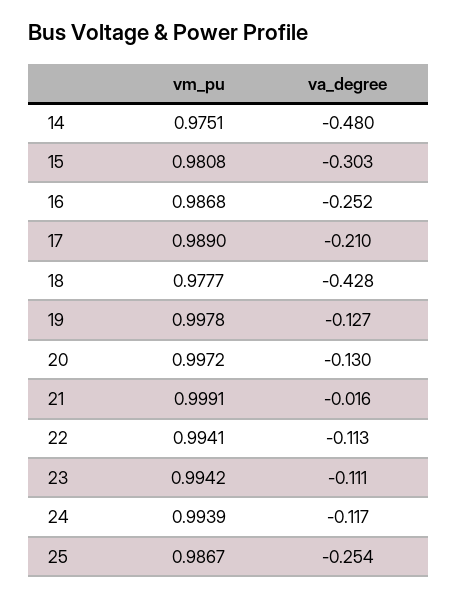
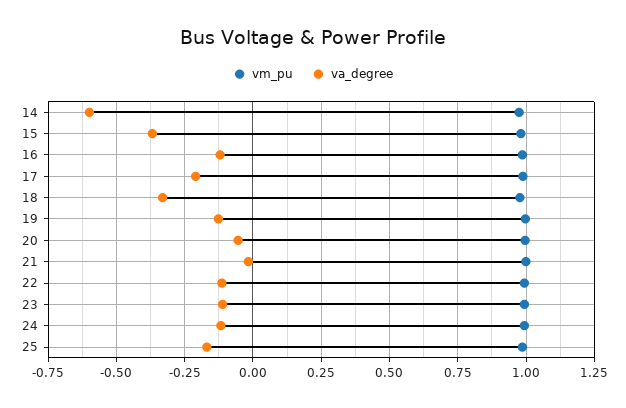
va_degree, 14: -0.48 -> -0.6
va_degree, 15: -0.303 -> -0.375
va_degree, 16: -0.252 -> -0.125
va_degree, 18: -0.428 -> -0.325
va_degree, 20: -0.13 -> -0.05
va_degree, 25: -0.254 -> -0.175

